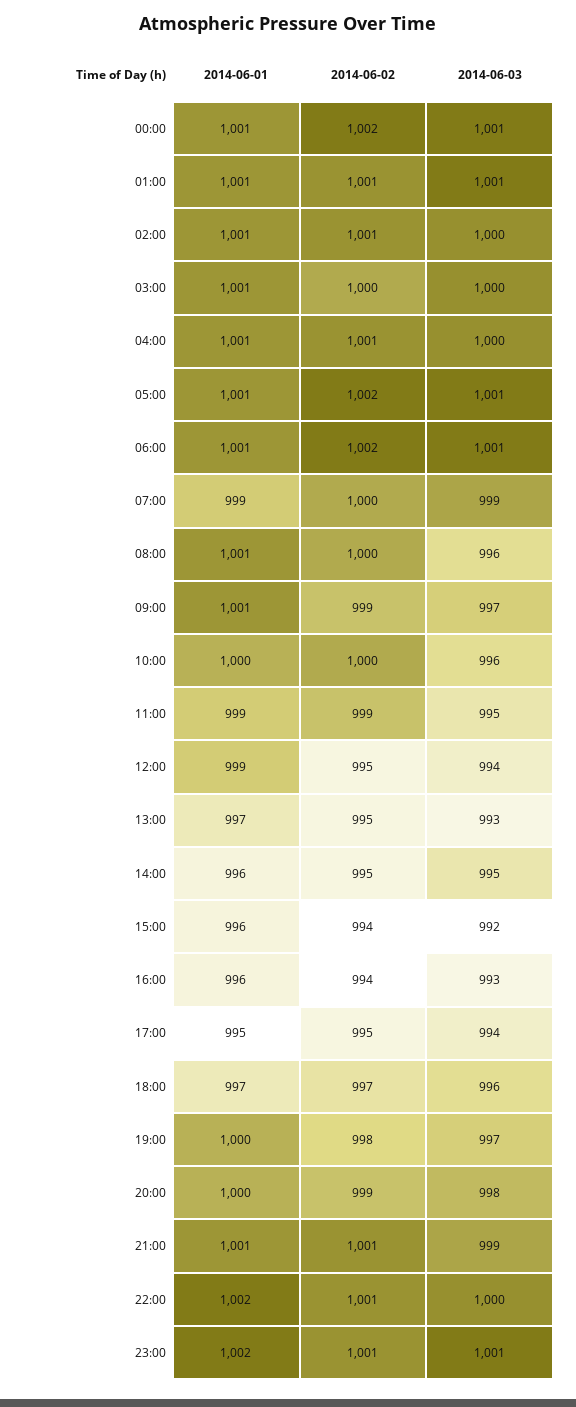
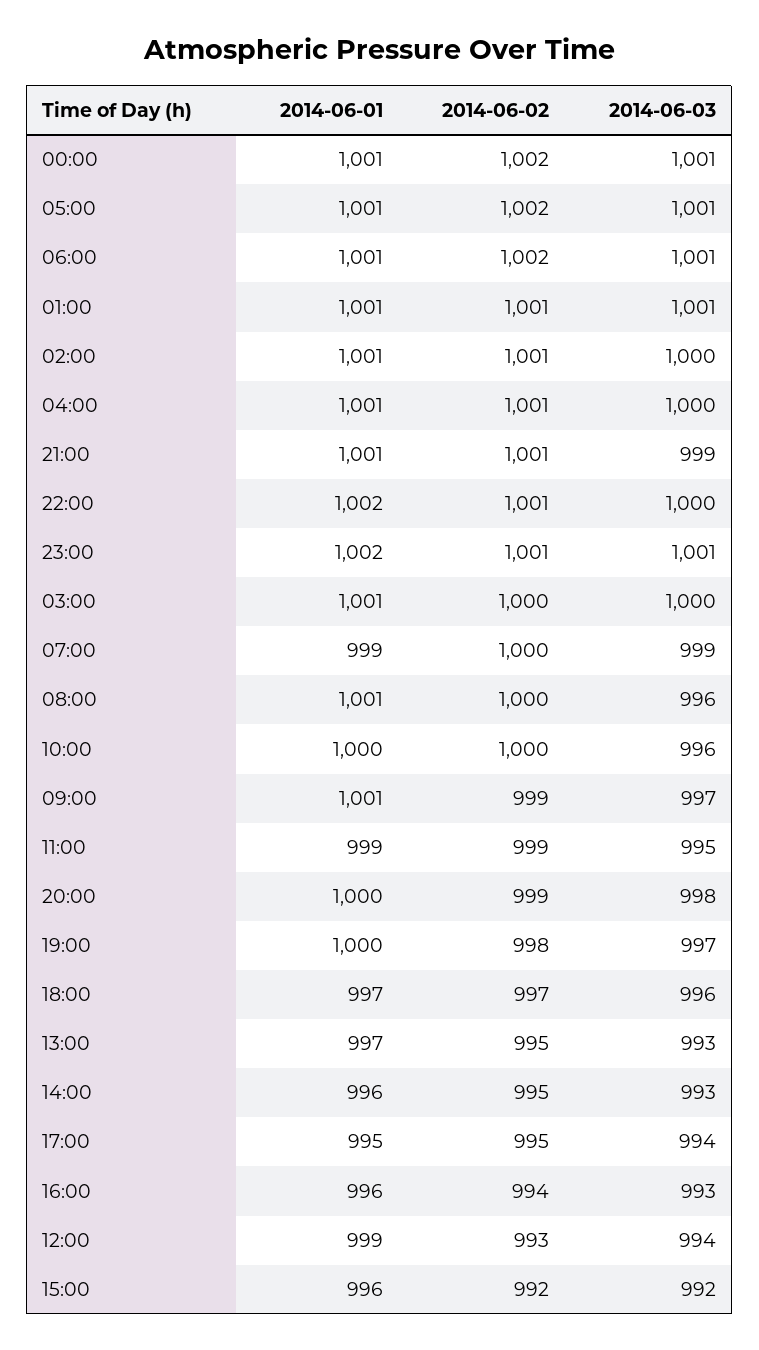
2014-06-02, 12:00: 995 -> 993
2014-06-03, 14:00: 995 -> 993
2014-06-02, 15:00: 994 -> 992

